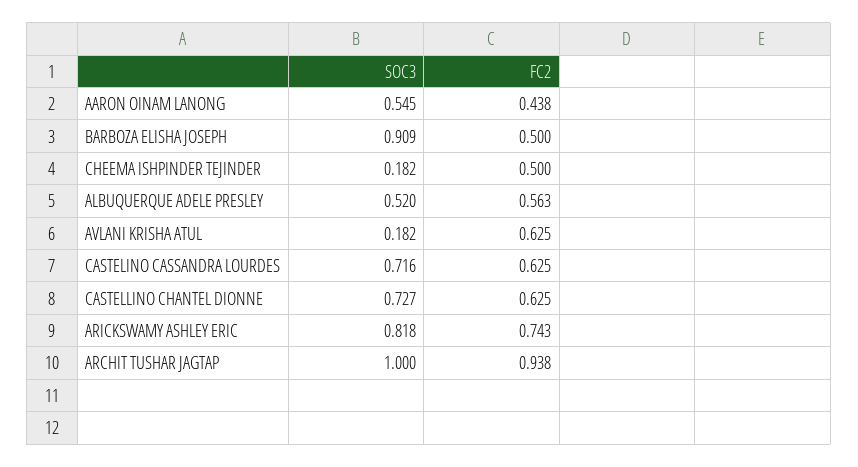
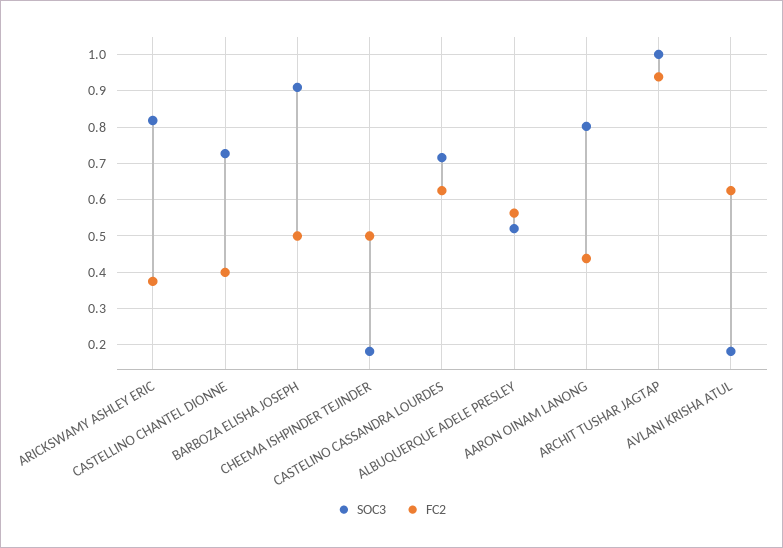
SOC3, AARON OINAM LANONG: 0.545 -> 0.8
FC2, CASTELLINO CHANTEL DIONNE: 0.625 -> 0.4
FC2, ARICKSWAMY ASHLEY ERIC: 0.743 -> 0.38

